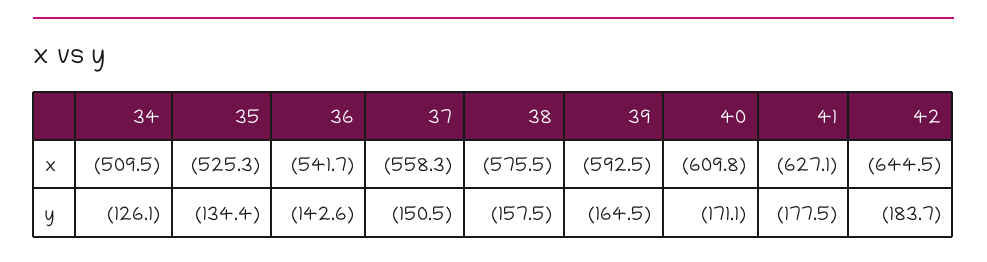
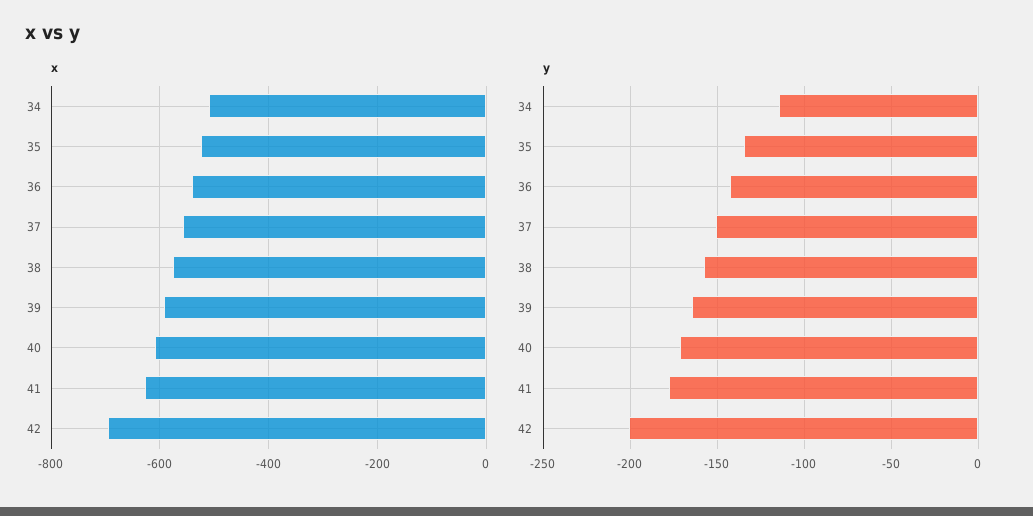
x, 42: -644.5 -> -700
y, 34: -126.1 -> -115
y, 42: -183.7 -> -200

